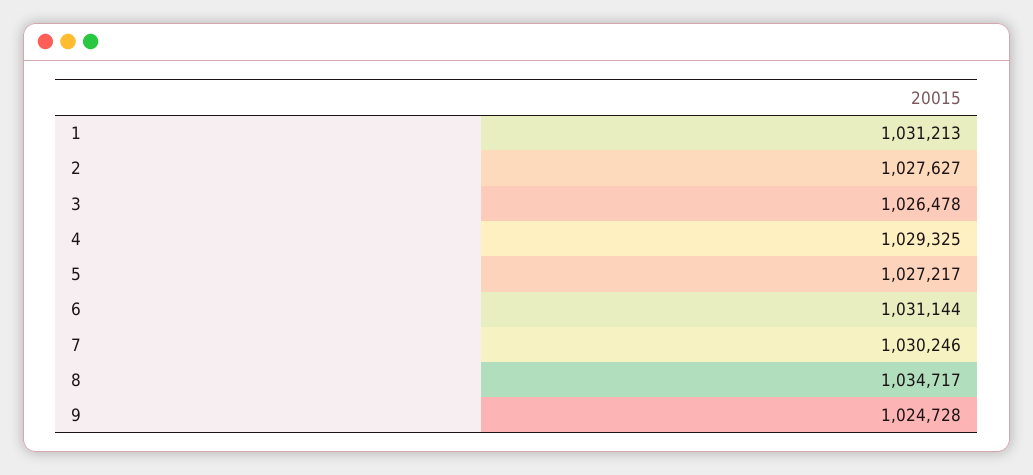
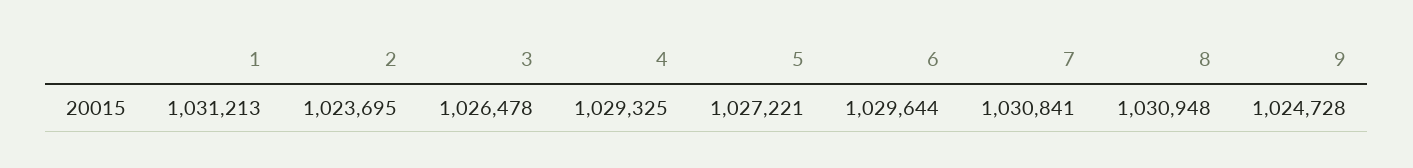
2: 1027627 -> 1023695
5: 1027217 -> 1027221
6: 1031144 -> 1029644
7: 1030246 -> 1030841
8: 1034717 -> 1030948

